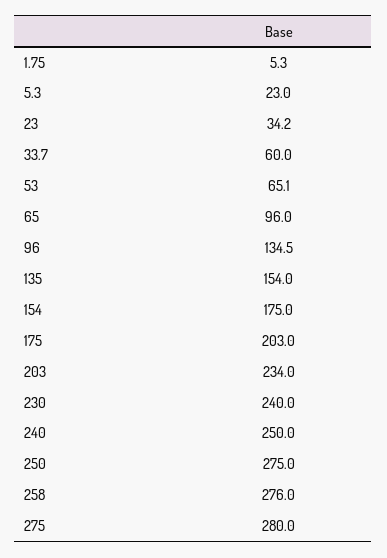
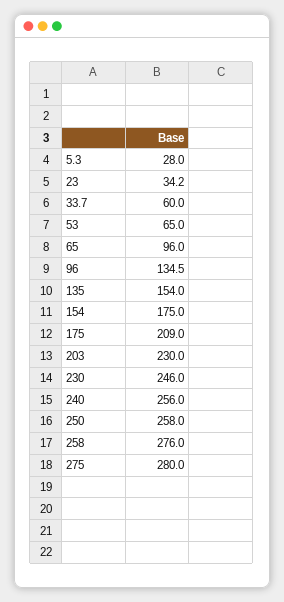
1.75: 5.3 -> none
5.3: 23 -> 28
53: 65.1 -> 65
175: 203 -> 209
203: 234 -> 230
230: 240 -> 246
240: 250 -> 256
250: 275 -> 258

